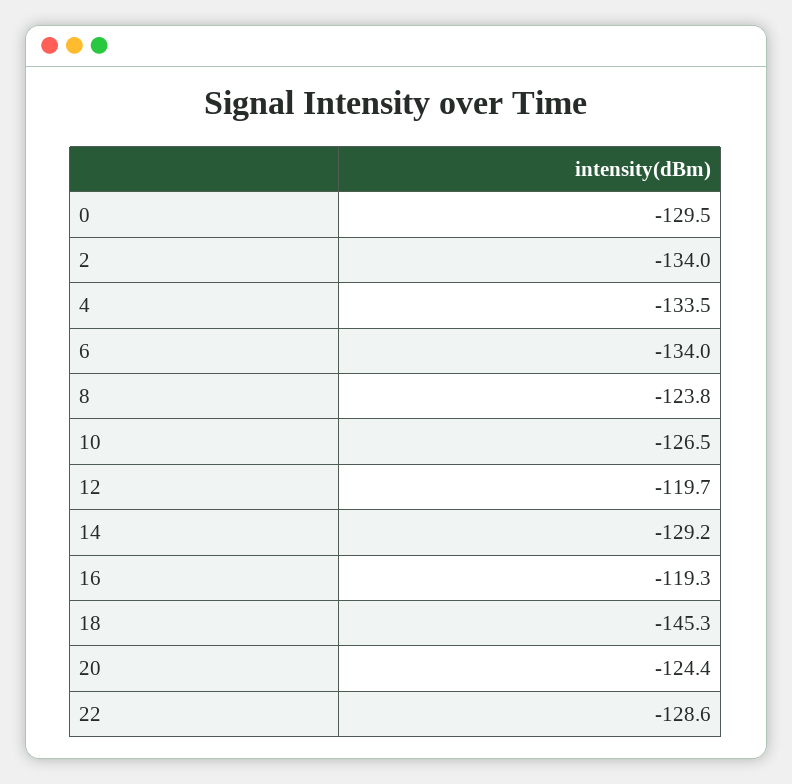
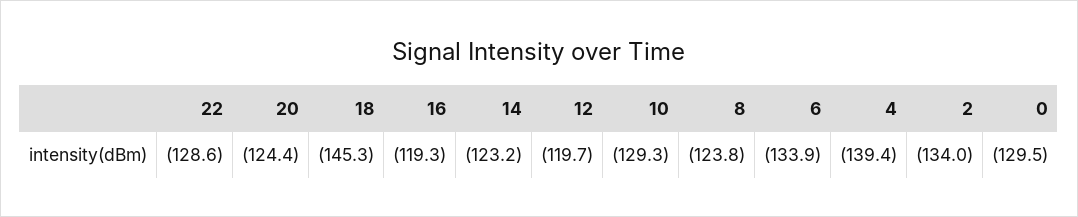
4: -133.5 -> -139.4
6: -134 -> -133.9
10: -126.5 -> -129.3
14: -129.2 -> -123.2

